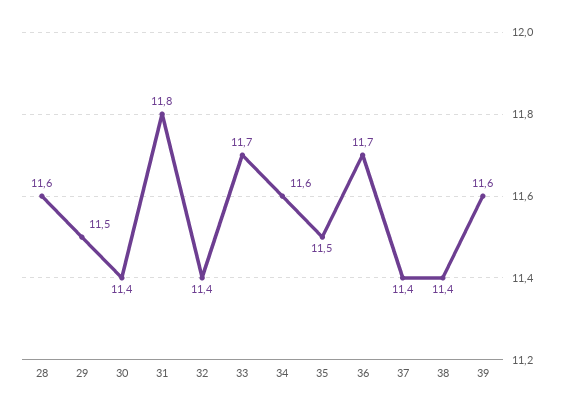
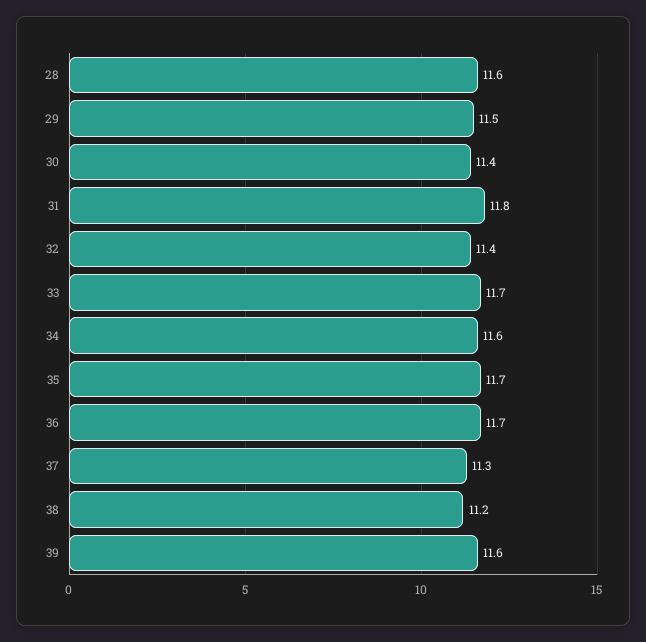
35: 11.5 -> 11.7
37: 11.4 -> 11.3
38: 11.4 -> 11.2

